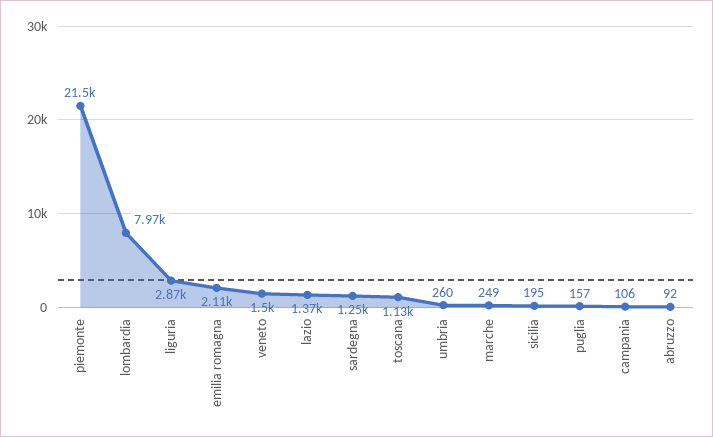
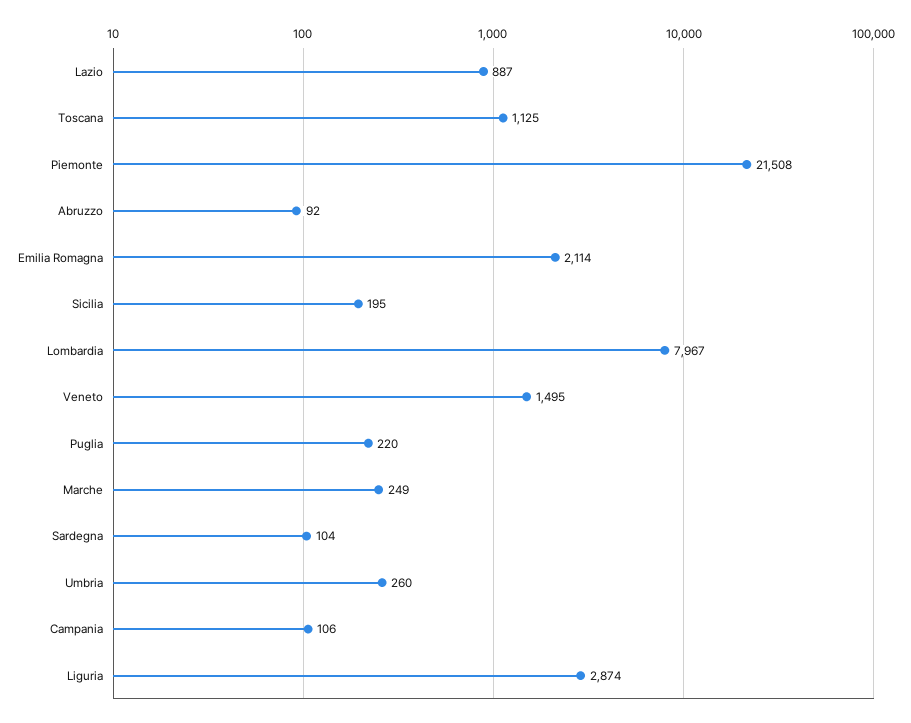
lazio: 1370 -> 887
sardegna: 1250 -> 104
puglia: 157 -> 220

